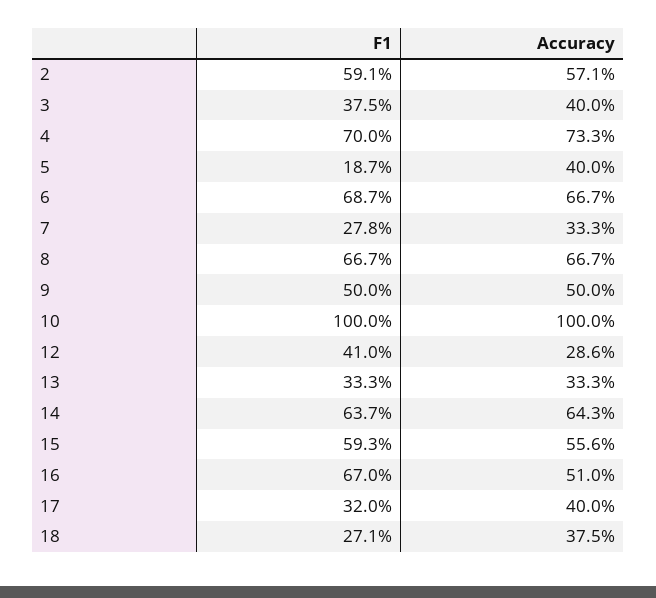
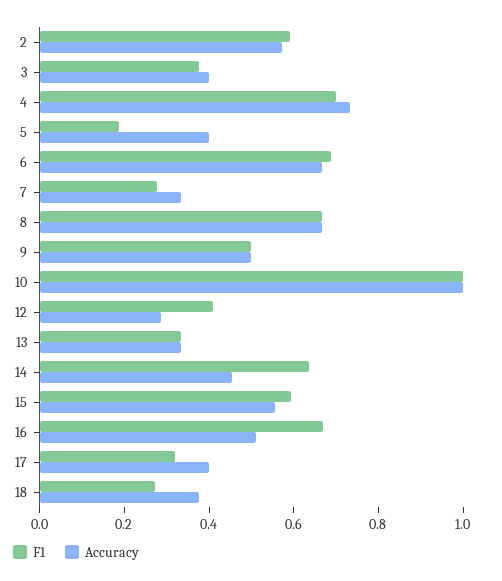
Accuracy, 14: 0.643 -> 0.45

